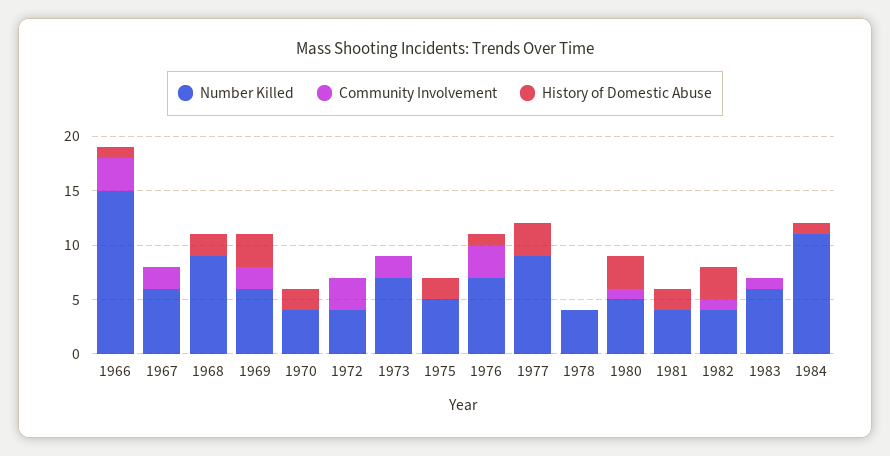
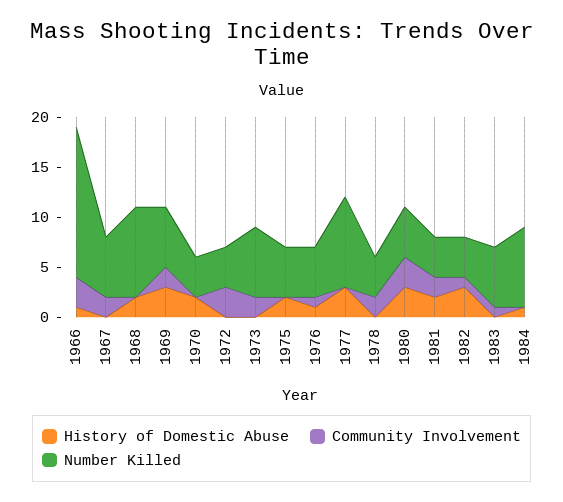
Number Killed, 1976: 7 -> 5
Community Involvement, 1976: 3 -> 1
Community Involvement, 1978: 0 -> 2
Community Involvement, 1980: 1 -> 3
Community Involvement, 1981: 0 -> 2
Number Killed, 1984: 11 -> 8

